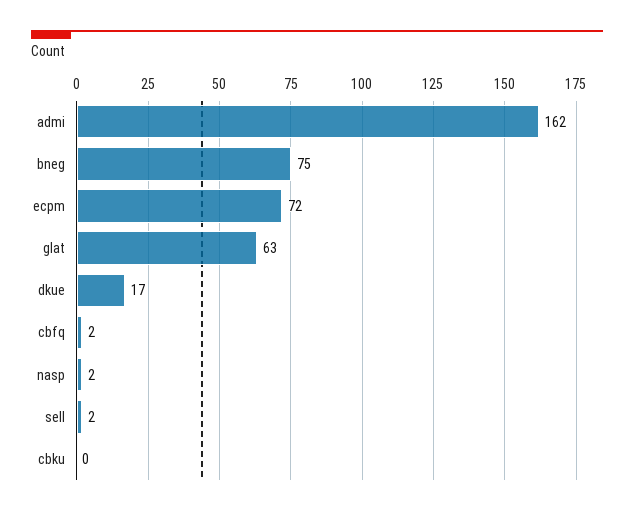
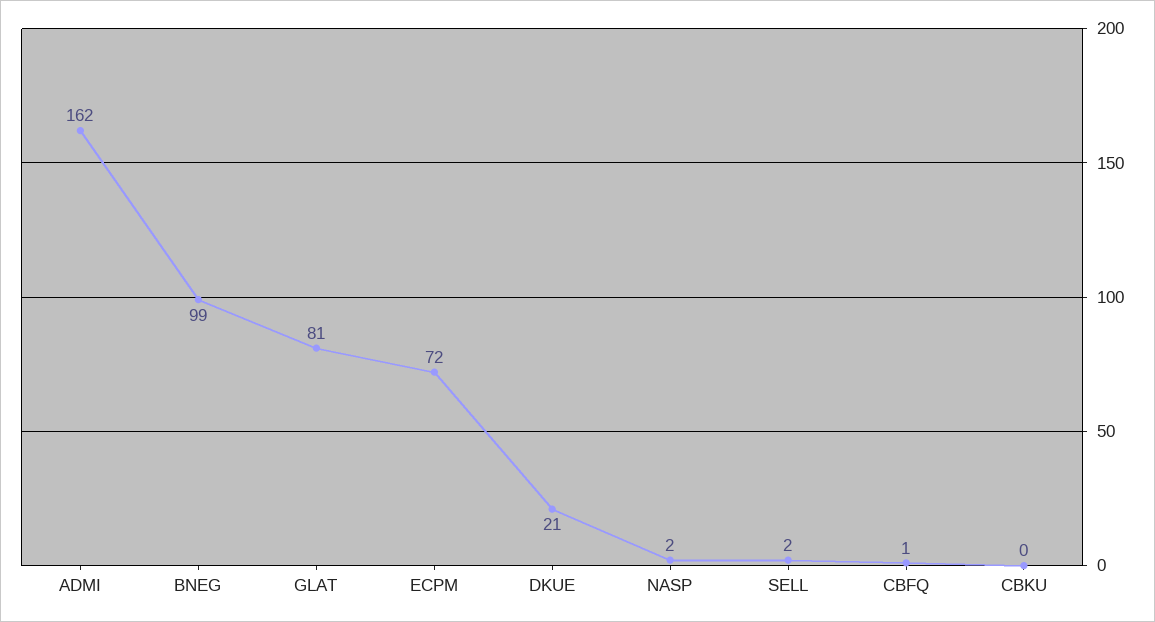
bneg: 75 -> 99
glat: 63 -> 81
dkue: 17 -> 21
cbfq: 2 -> 1

